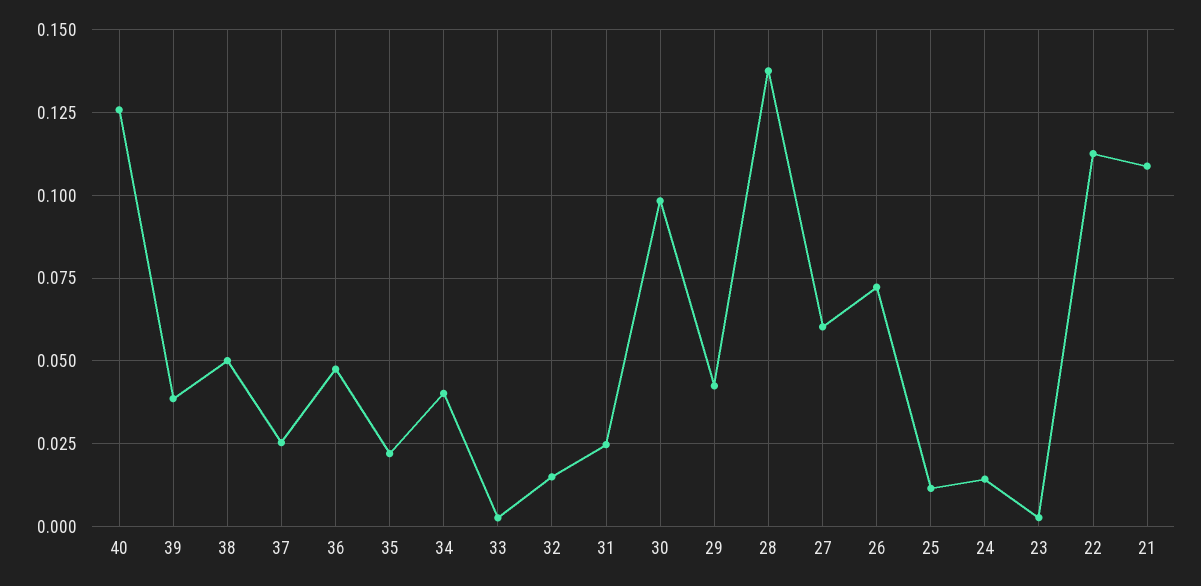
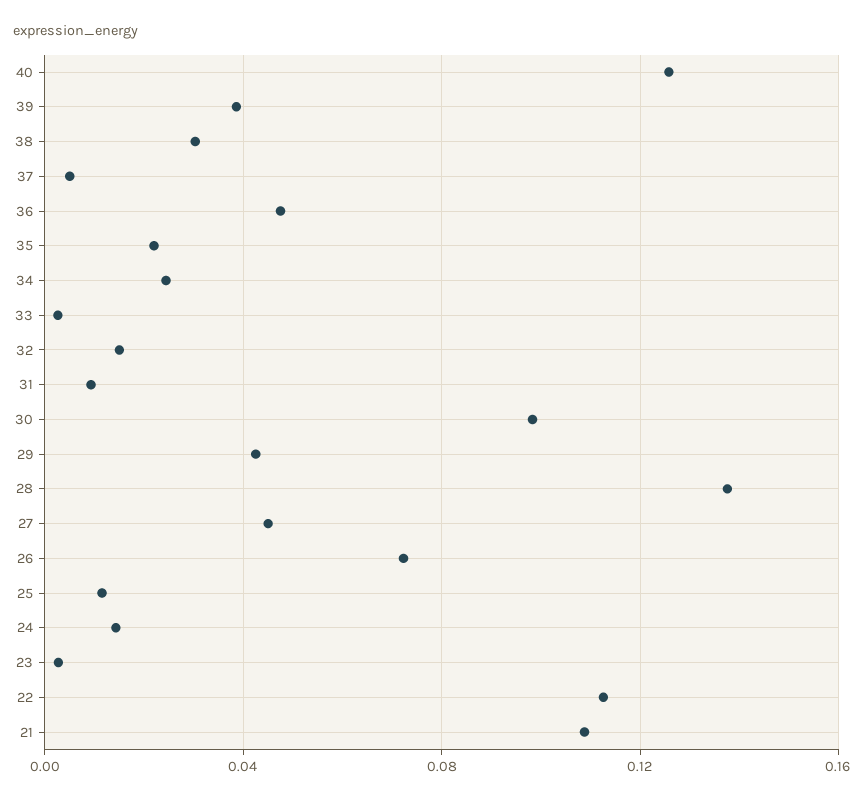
38: 0.05 -> 0.03
37: 0.025 -> 0.005
34: 0.04 -> 0.025
31: 0.025 -> 0.01
27: 0.06 -> 0.045

